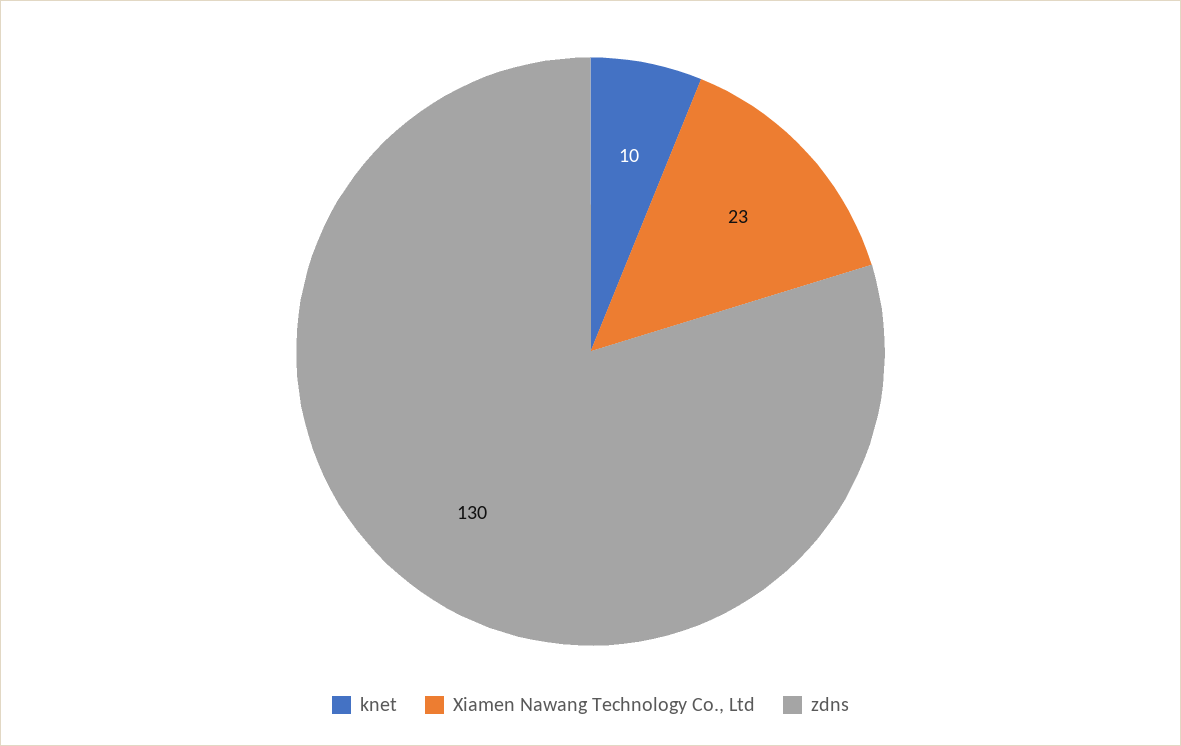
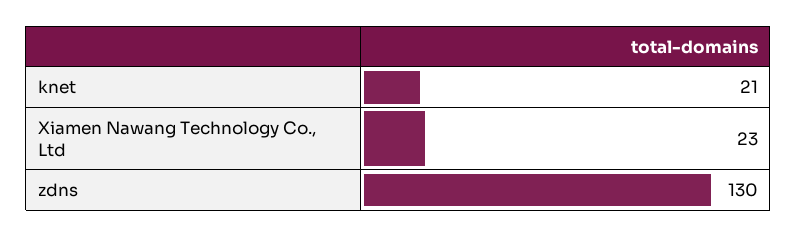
knet: 10 -> 21

